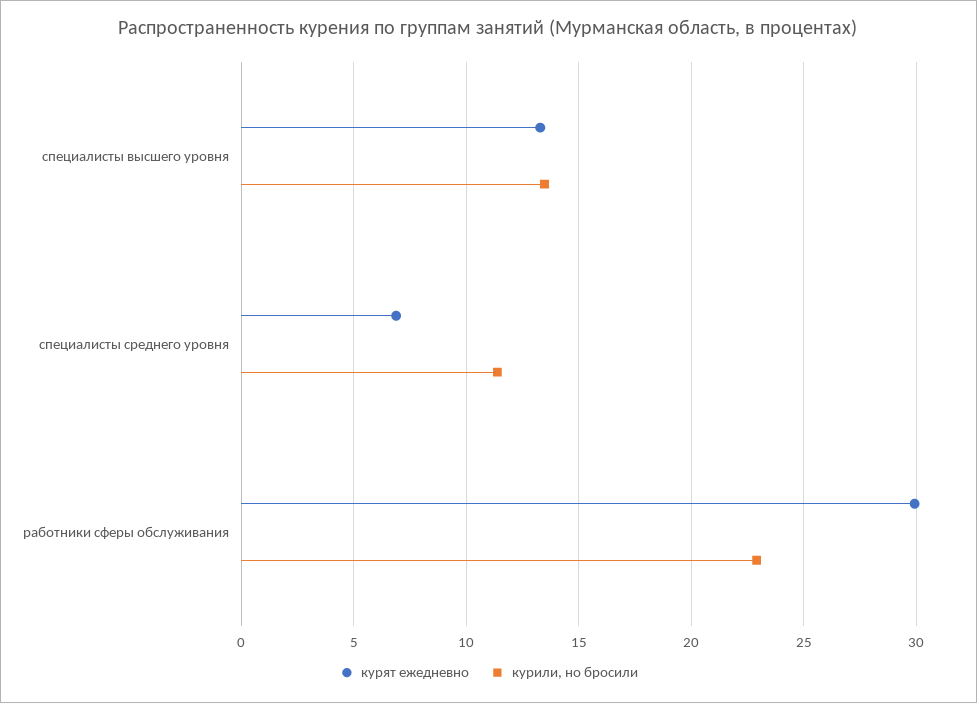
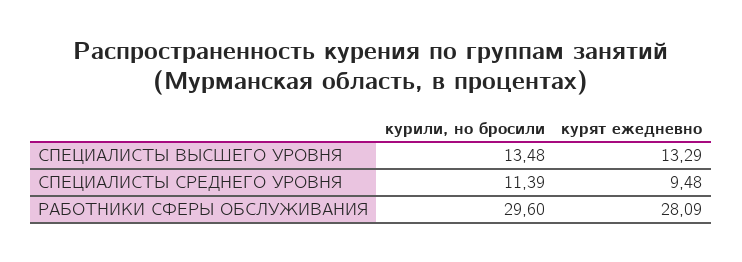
курят ежедневно, специалисты среднего уровня: 7 -> 9.48
курят ежедневно, работники сферы обслуживания: 30 -> 28.09
курили, но бросили, работники сферы обслуживания: 23 -> 29.6

